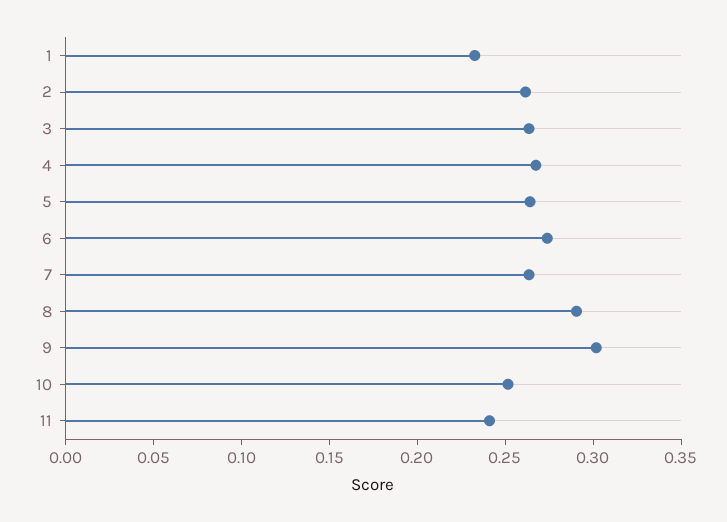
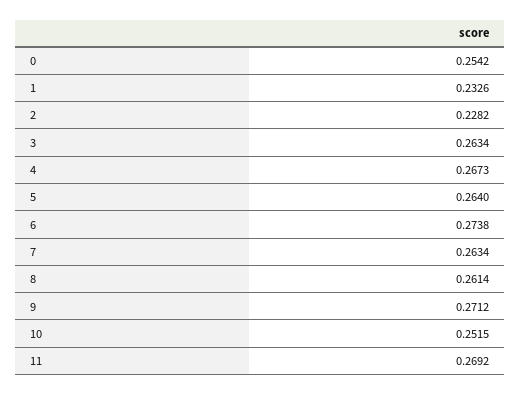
2: 0.26 -> 0.2282
8: 0.29 -> 0.2614
9: 0.3 -> 0.2712
11: 0.24 -> 0.2692
0: none -> 0.2542

